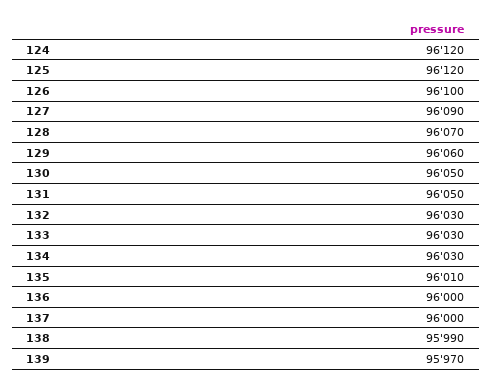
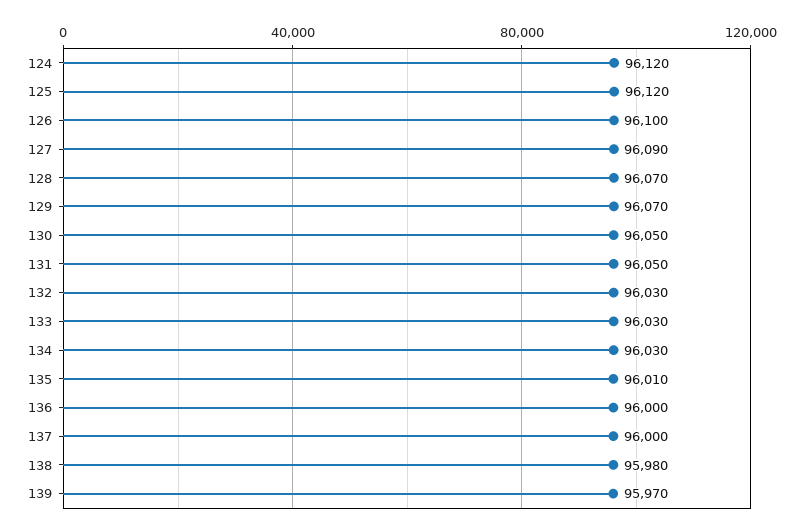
129: 96060 -> 96070
138: 95990 -> 95980

